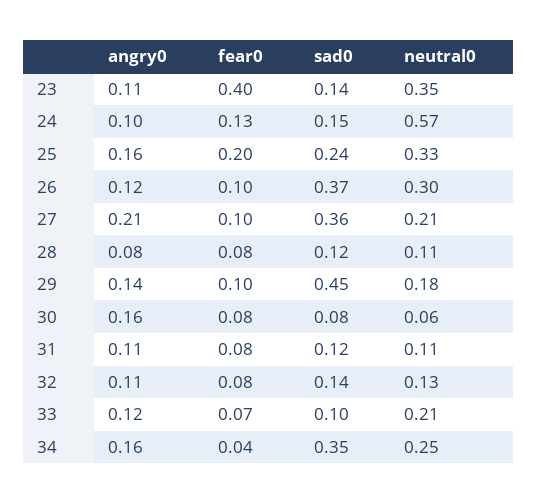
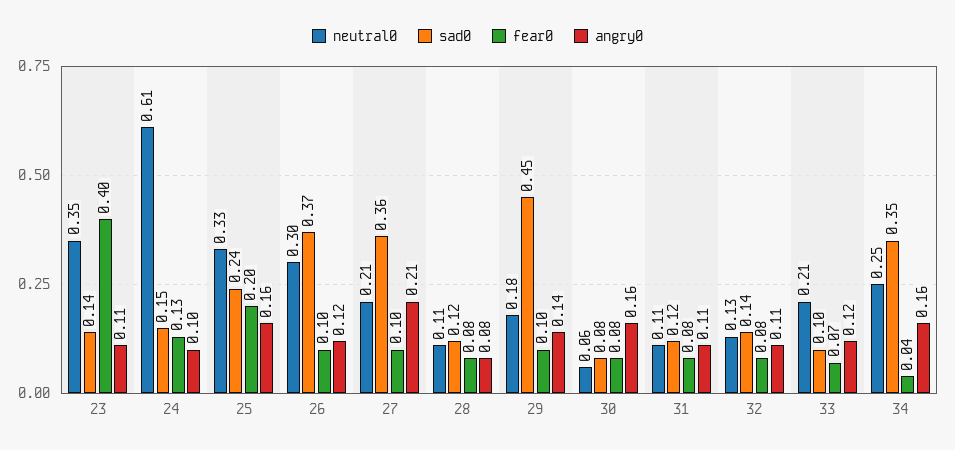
neutral0, 24: 0.57 -> 0.61

